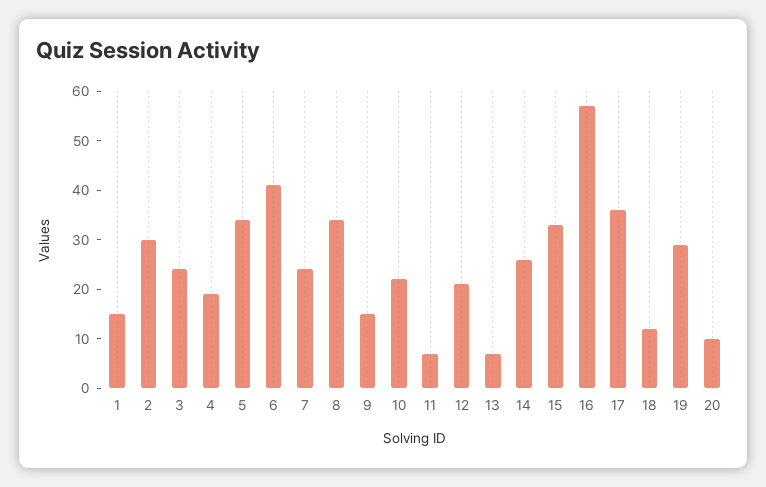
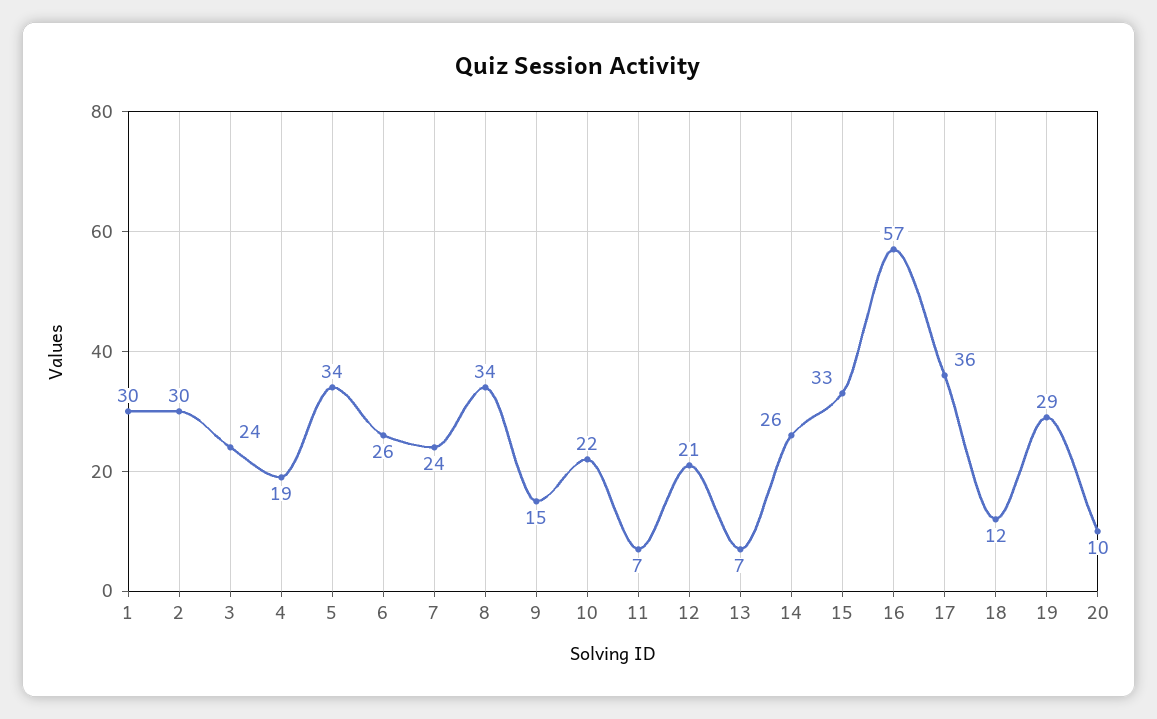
1: 15 -> 30
6: 40 -> 26

